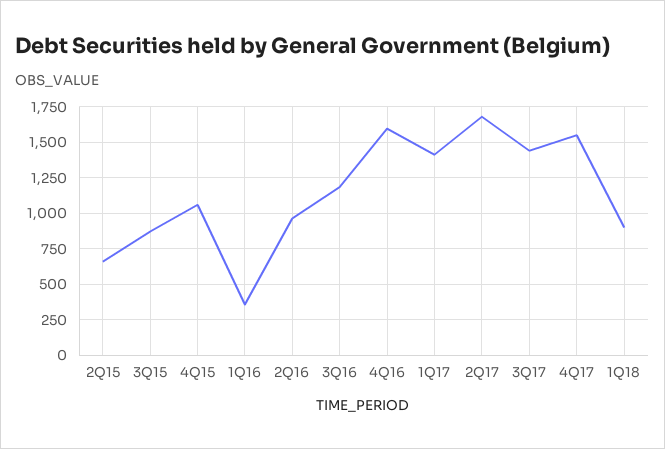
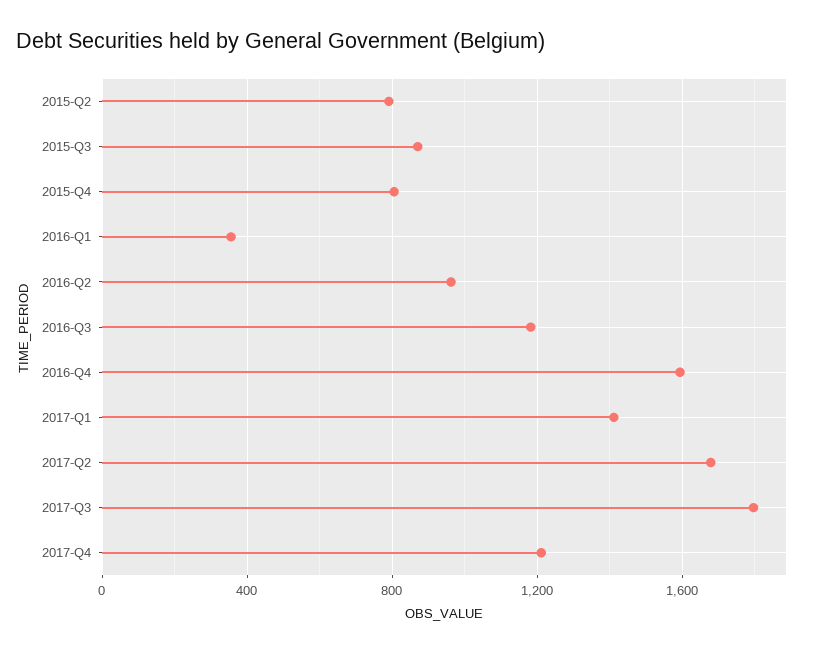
2Q15: 650 -> 800
4Q15: 1050 -> 800
3Q17: 1450 -> 1800
4Q17: 1550 -> 1200
1Q18: 900 -> none

